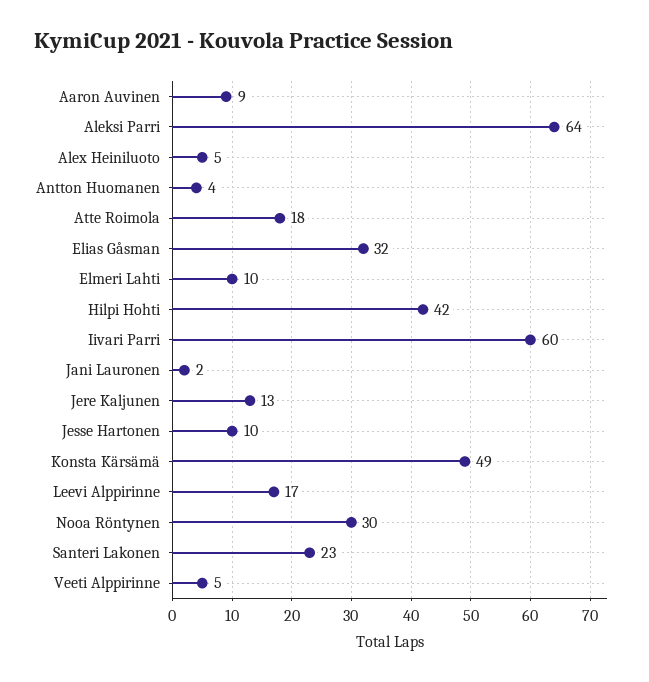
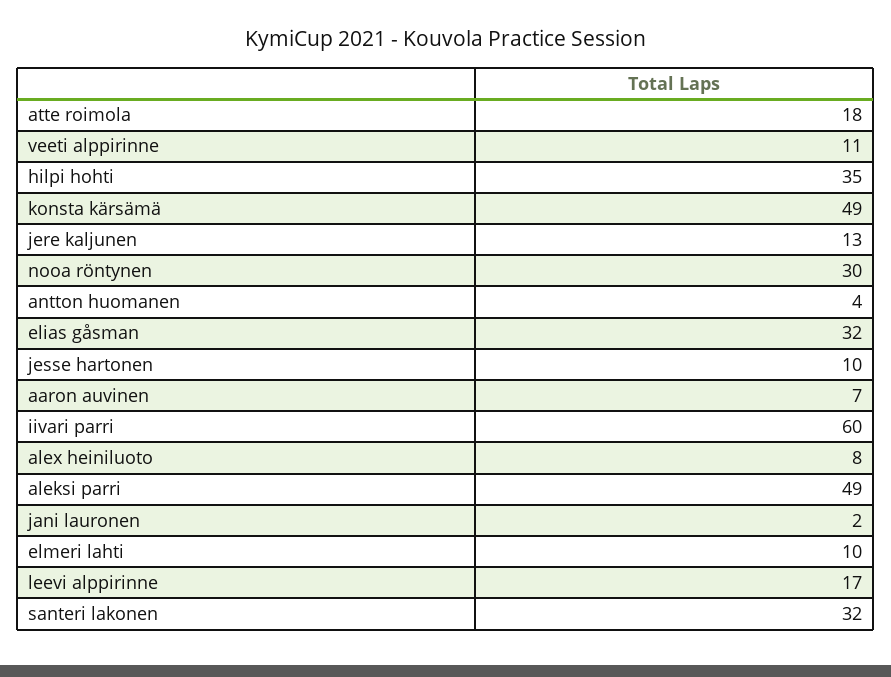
Aaron Auvinen: 9 -> 7
Aleksi Parri: 64 -> 49
Alex Heiniluoto: 5 -> 8
Hilpi Hohti: 42 -> 35
Santeri Lakonen: 23 -> 32
Veeti Alppirinne: 5 -> 11

